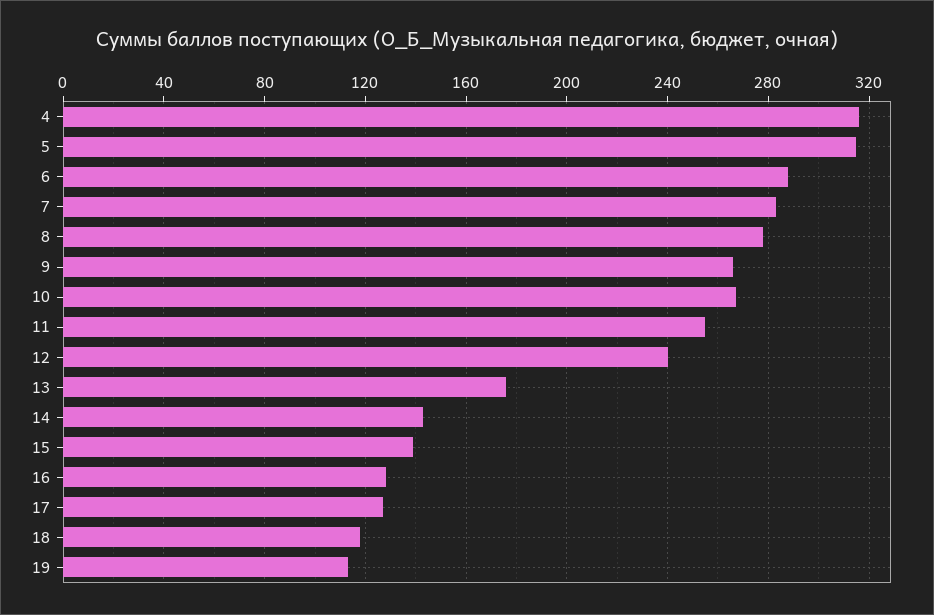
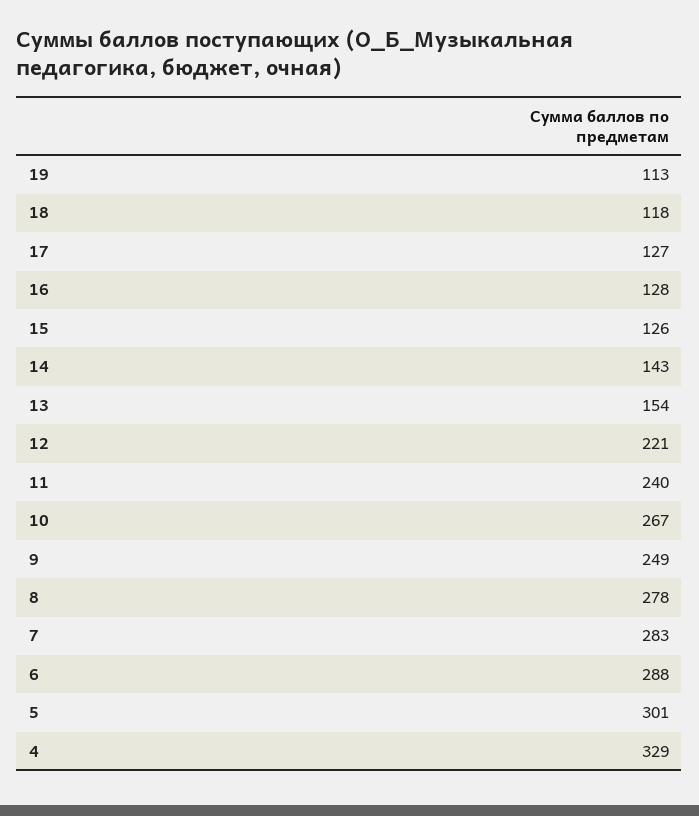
4: 315 -> 329
5: 315 -> 301
9: 265 -> 249
11: 255 -> 240
12: 240 -> 221
13: 175 -> 154
15: 140 -> 126

